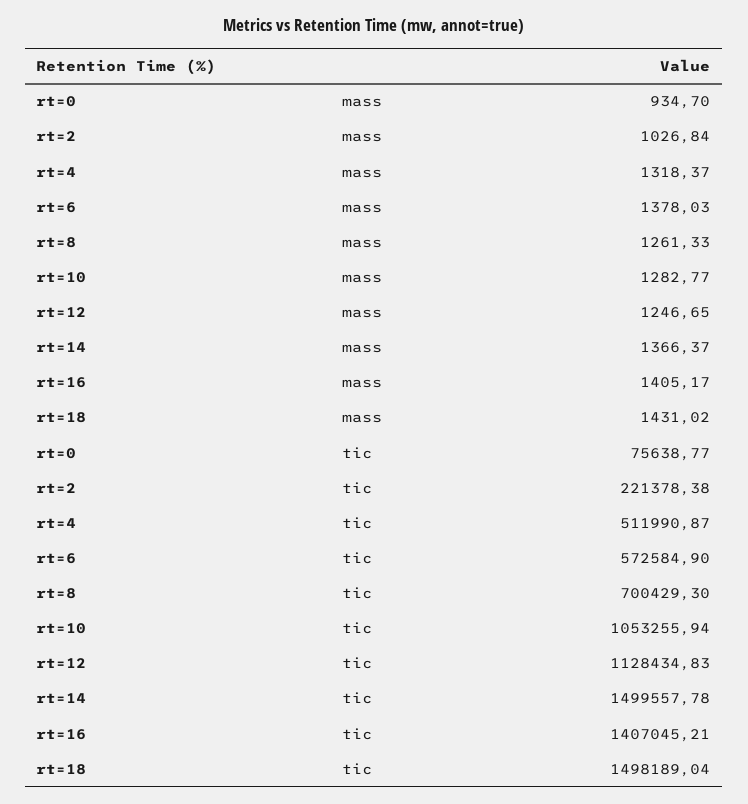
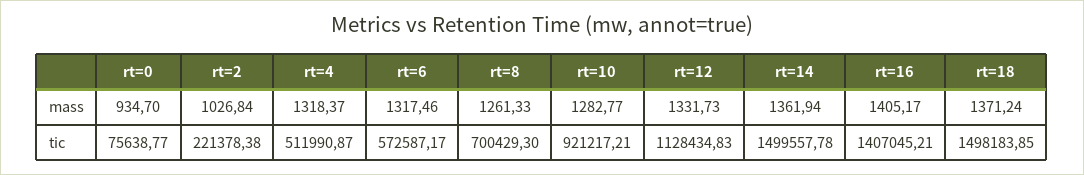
rt=6, mass: 1378.03 -> 1317.46
rt=12, mass: 1246.65 -> 1331.73
rt=14, mass: 1366.37 -> 1361.94
rt=18, mass: 1431.02 -> 1371.24
rt=6, tic: 572584.9 -> 572587.17
rt=10, tic: 1053255.94 -> 921217.21
rt=18, tic: 1498189.04 -> 1498183.85

